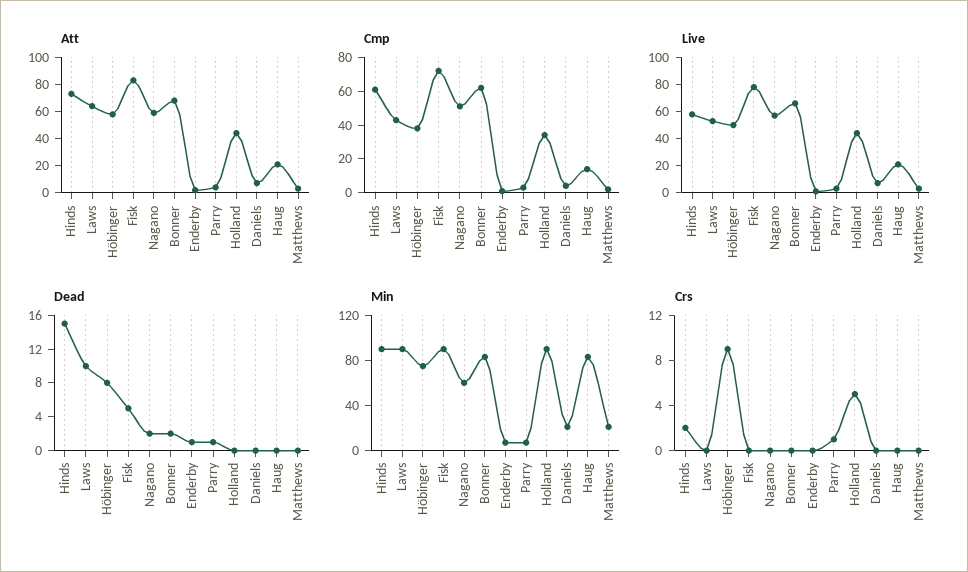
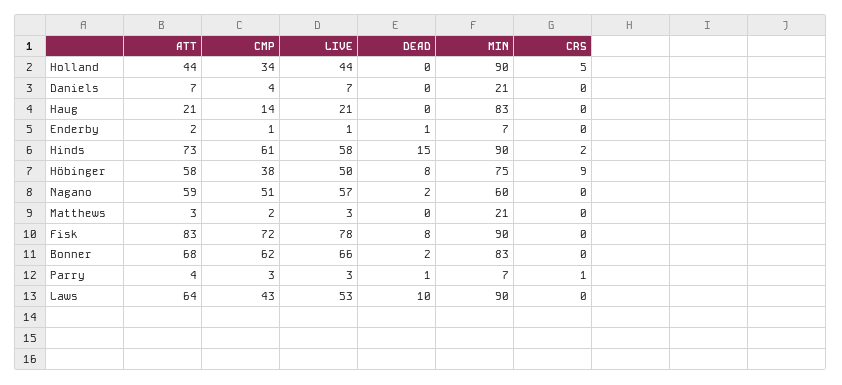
Dead, Fisk: 5 -> 8

